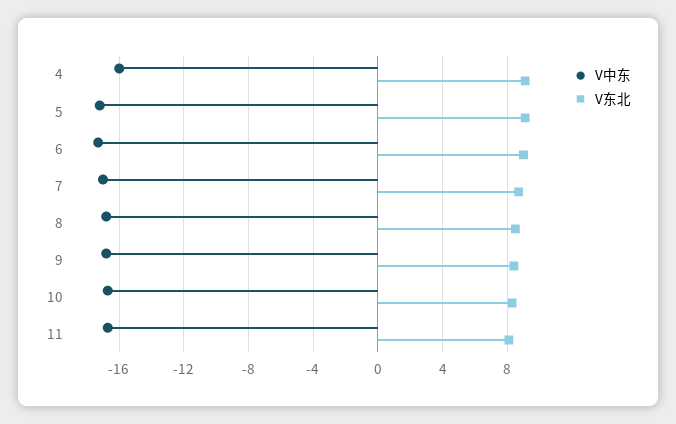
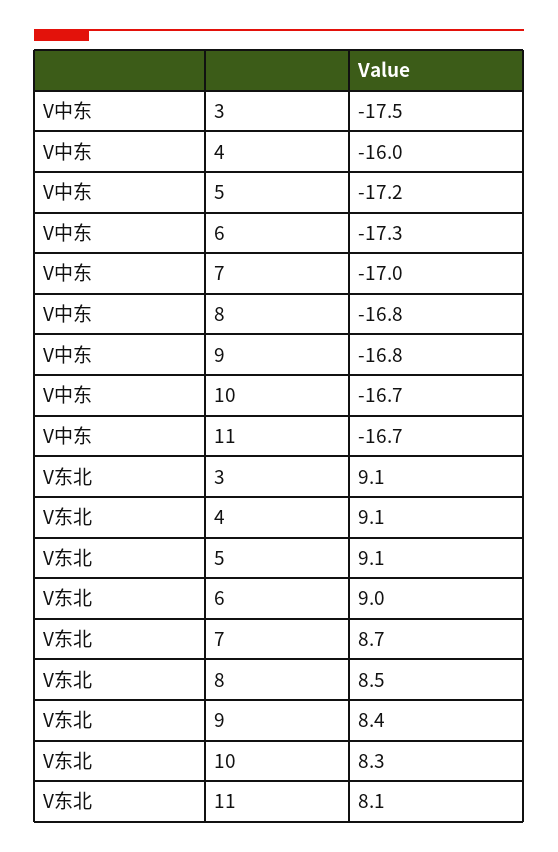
V中东, 3: none -> -17.5
V东北, 3: none -> 9.1

